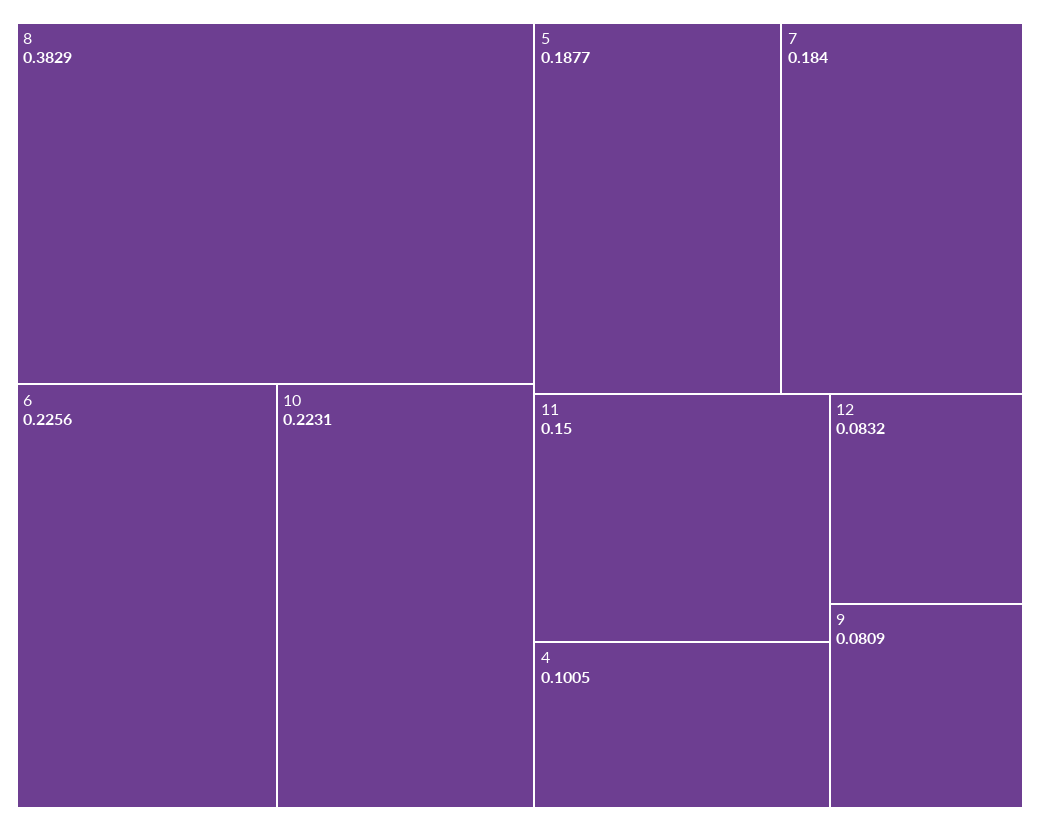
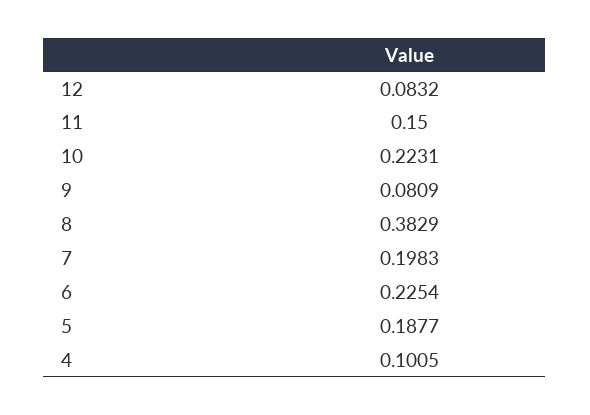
6: 0.2256 -> 0.2254
7: 0.184 -> 0.1983

